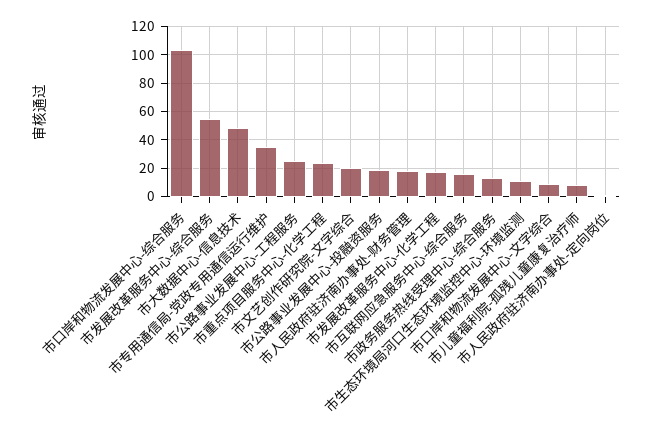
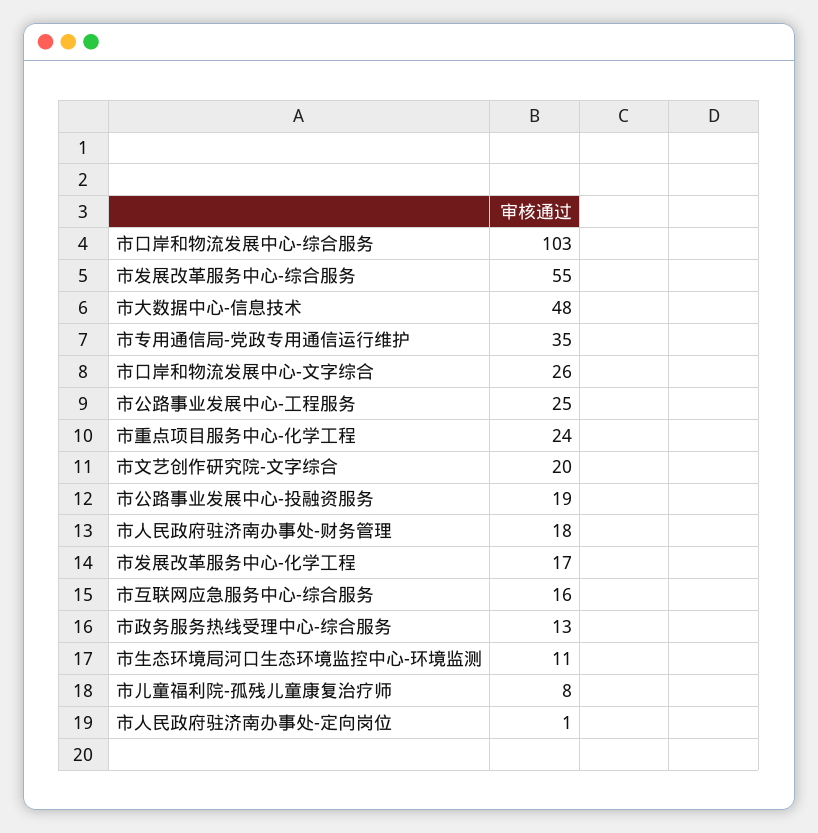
市口岸和物流发展中心-文字综合: 10 -> 26

